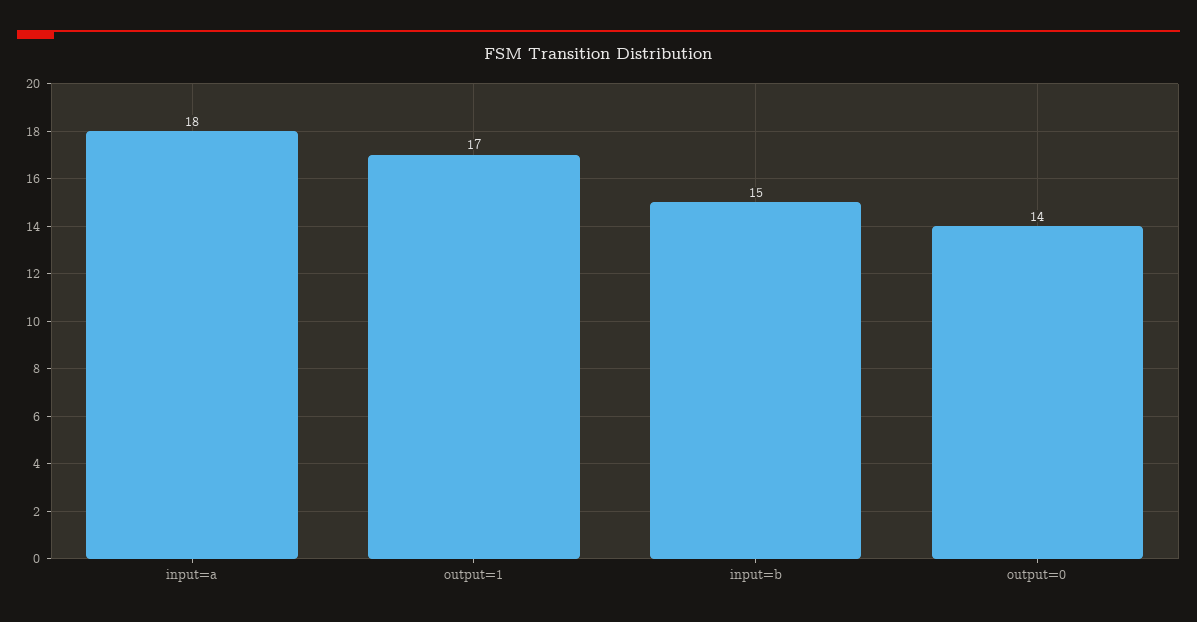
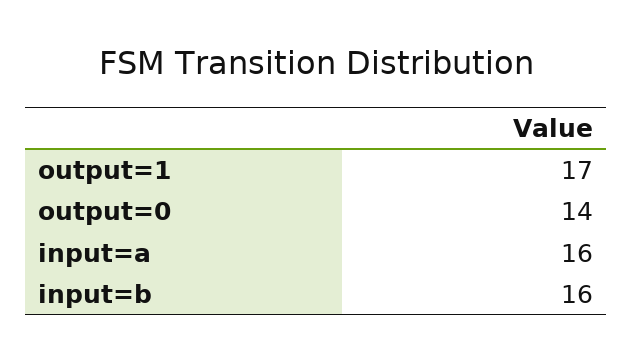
input=a: 18 -> 16
input=b: 15 -> 16

